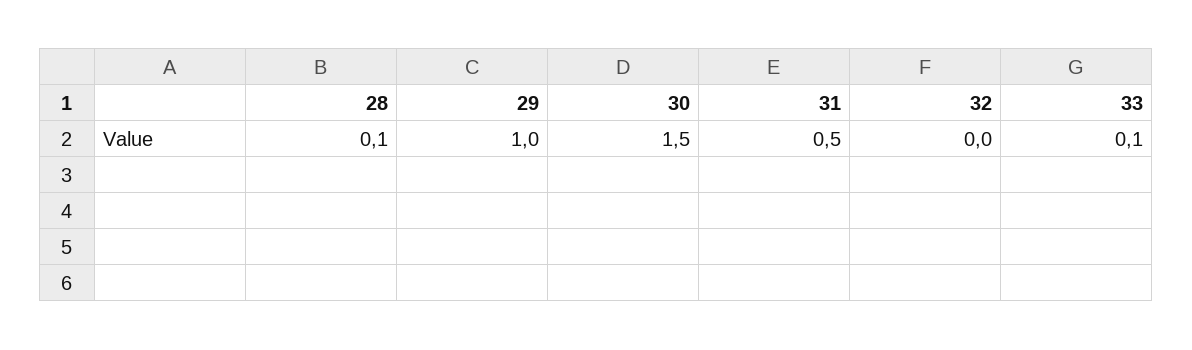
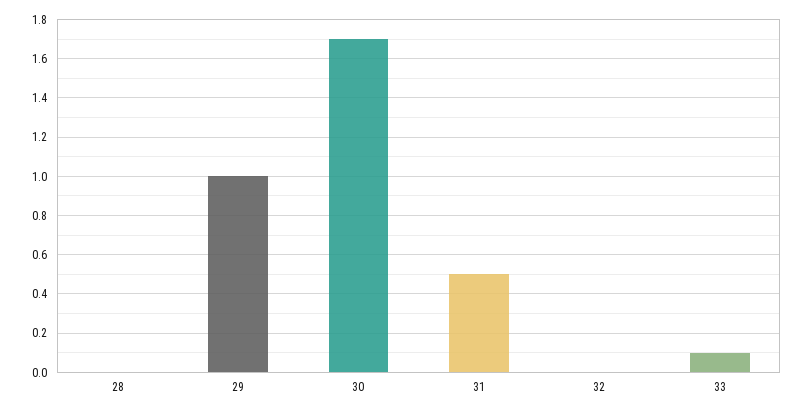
28: 0.1 -> 0
30: 1.5 -> 1.7

